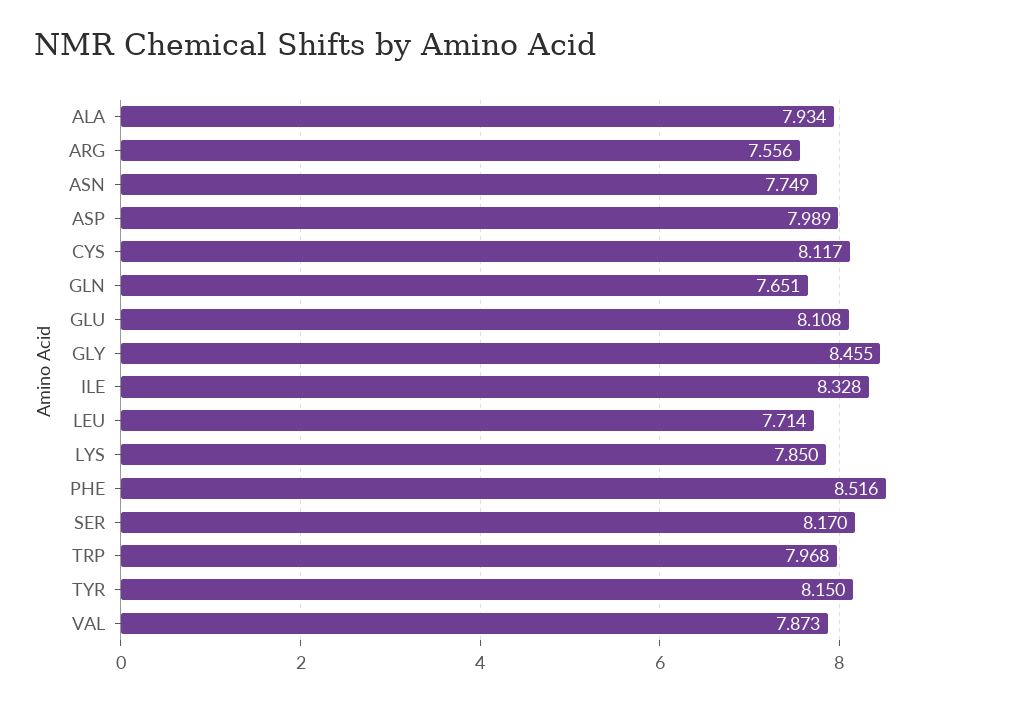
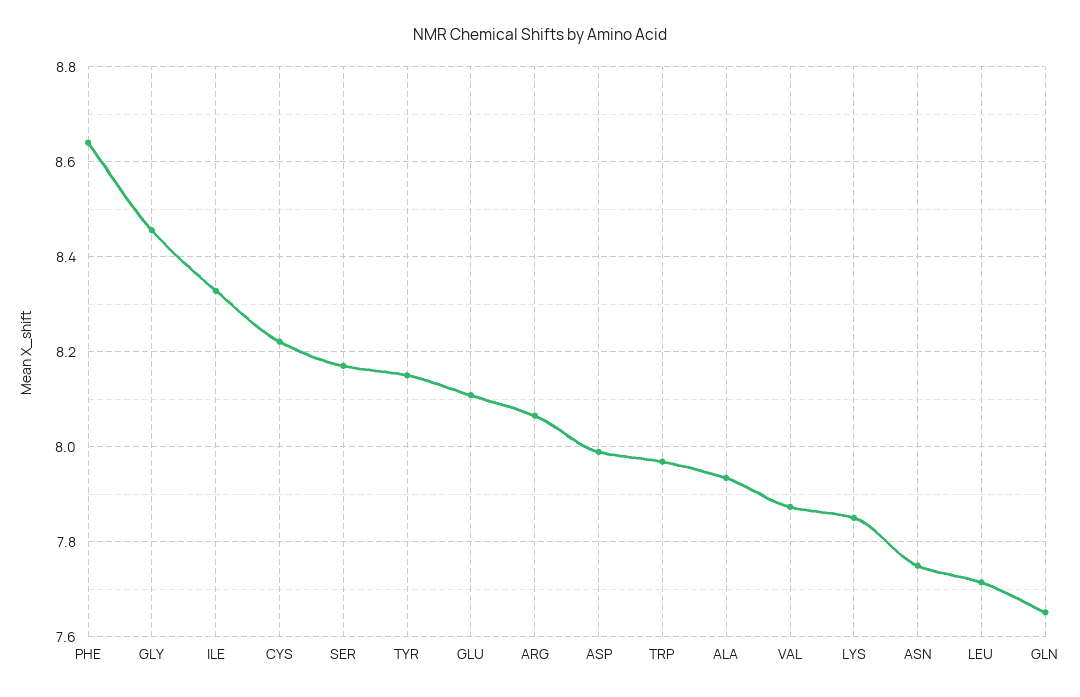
ARG: 7.556 -> 8.06
CYS: 8.117 -> 8.22
PHE: 8.516 -> 8.64

